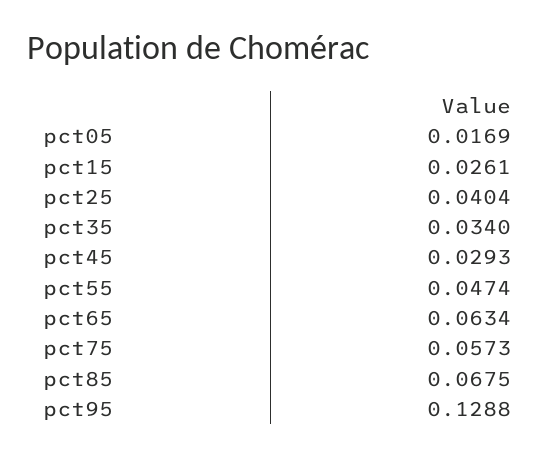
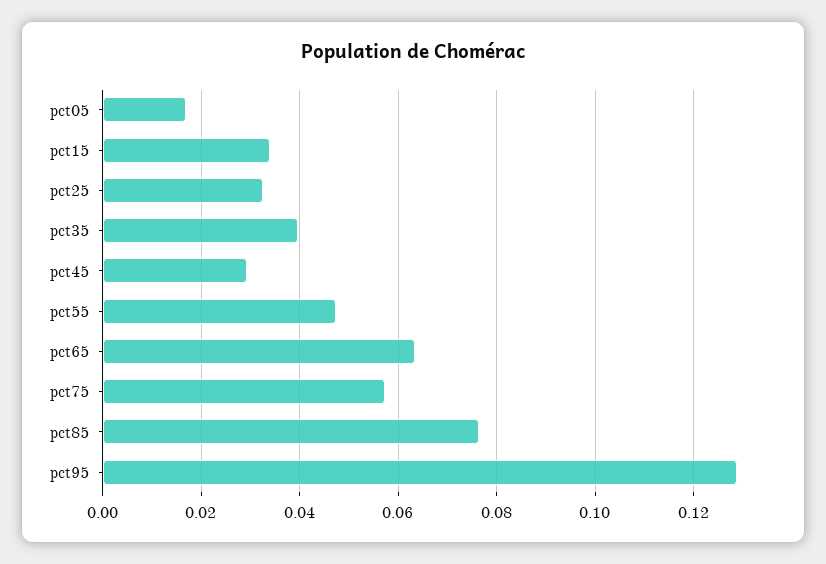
pct15: 0.0261 -> 0.034
pct25: 0.0404 -> 0.032
pct35: 0.034 -> 0.04
pct85: 0.0675 -> 0.076

